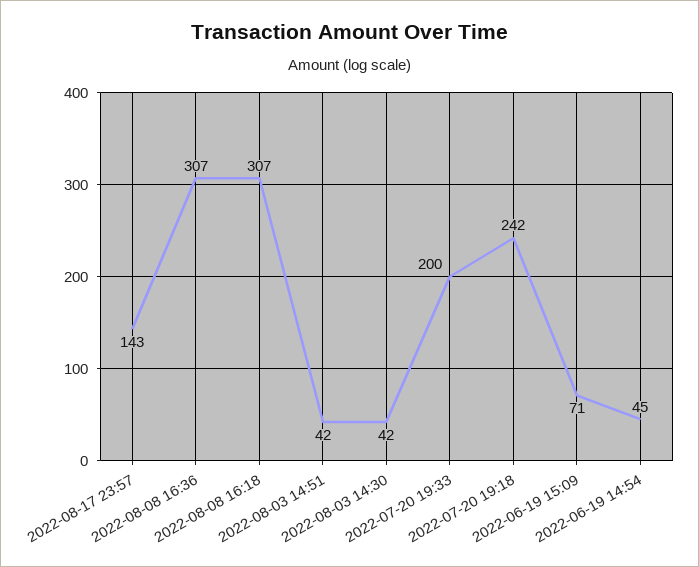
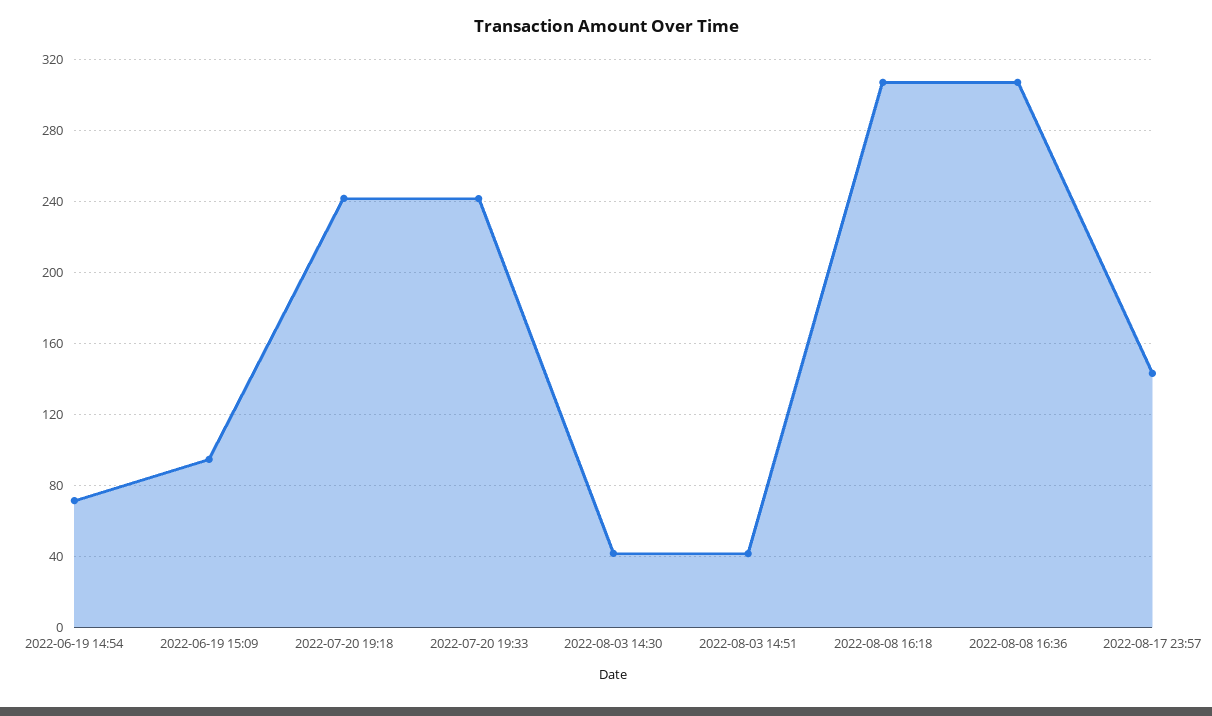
2022-07-20 19:33: 200 -> 240
2022-06-19 15:09: 71 -> 95
2022-06-19 14:54: 45 -> 70

